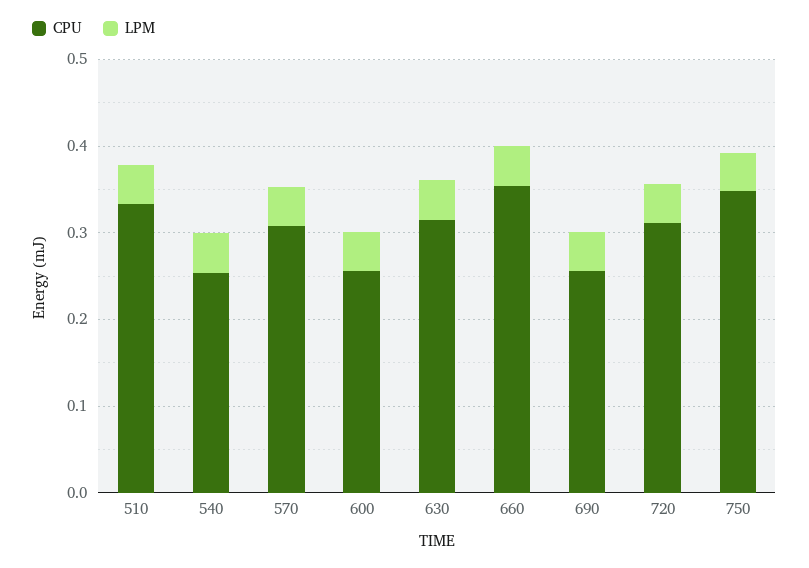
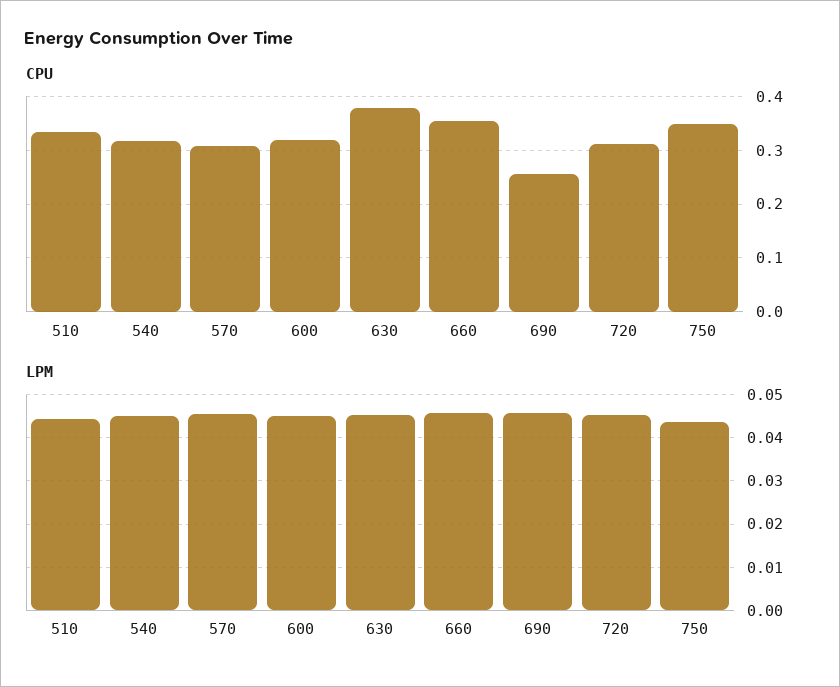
CPU, 540: 0.26 -> 0.32
CPU, 600: 0.26 -> 0.32
CPU, 630: 0.32 -> 0.38

